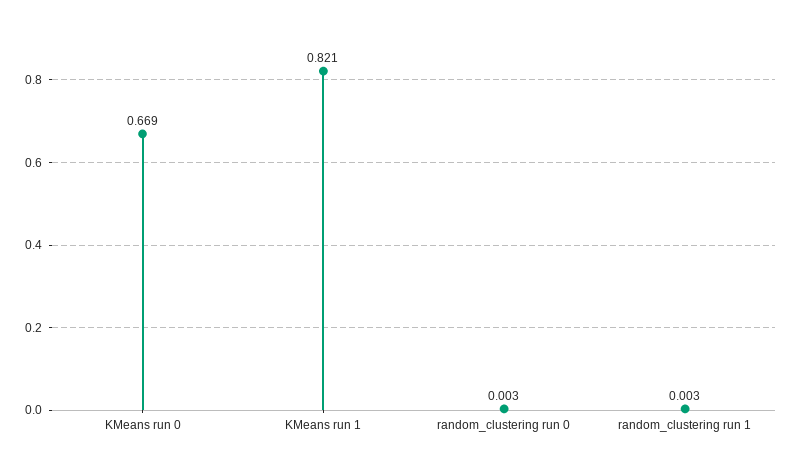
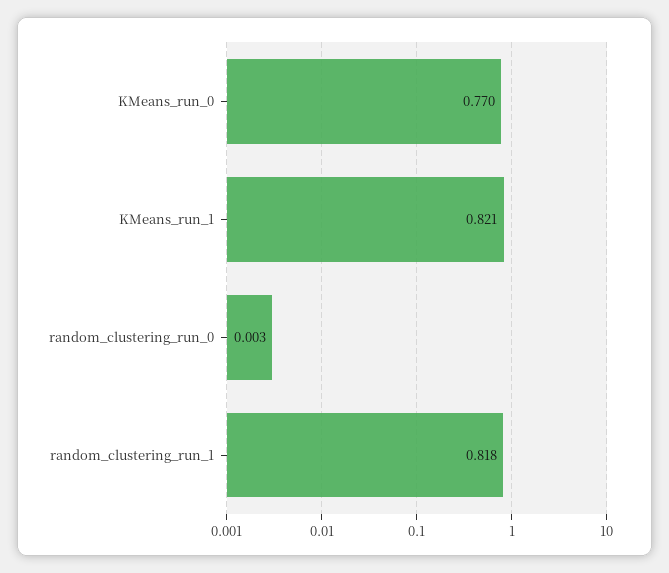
KMeans run 0: 0.669 -> 0.77
random_clustering run 1: 0.003 -> 0.818

